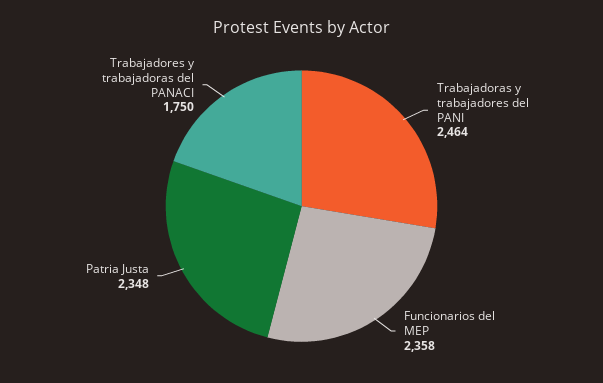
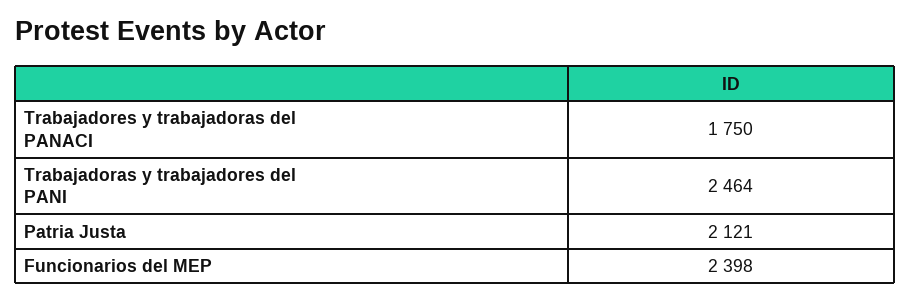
Funcionarios del MEP: 2358 -> 2398
Patria Justa: 2348 -> 2121

